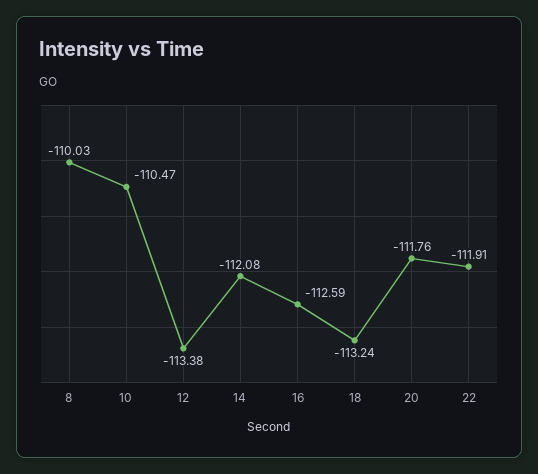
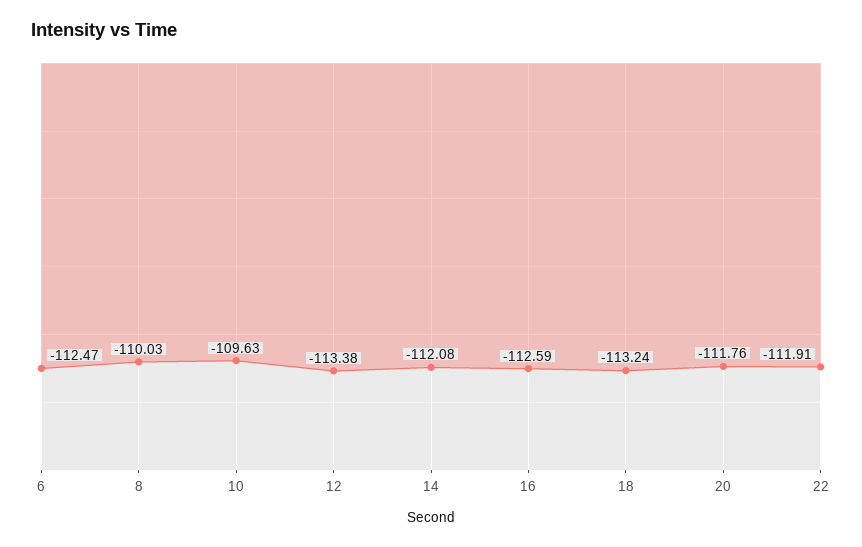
10: -110.47 -> -109.63
6: none -> -112.47

